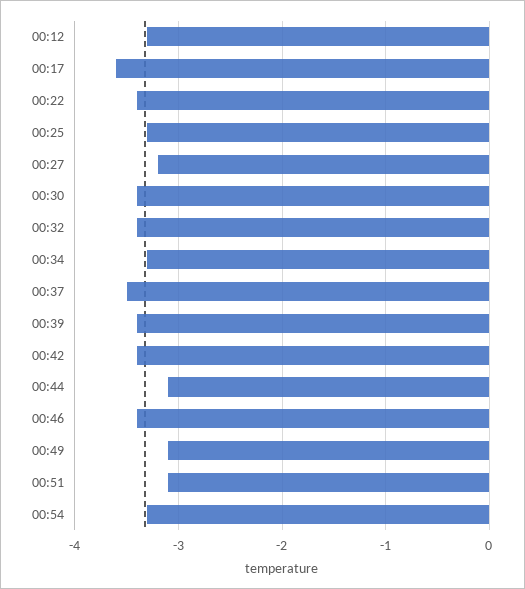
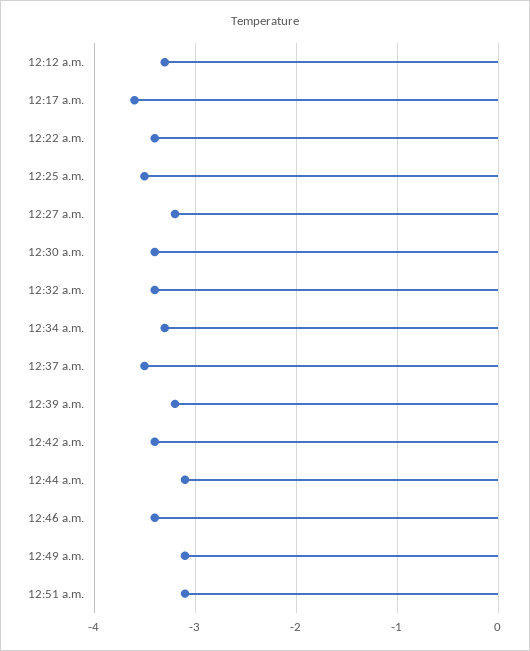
00:25: -3.3 -> -3.5
00:39: -3.4 -> -3.2
00:54: -3.3 -> none

